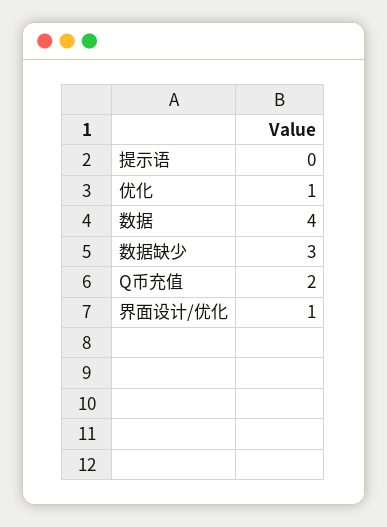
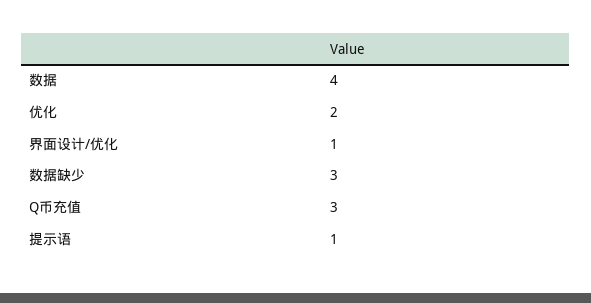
提示语: 0 -> 1
优化: 1 -> 2
Q币充值: 2 -> 3

